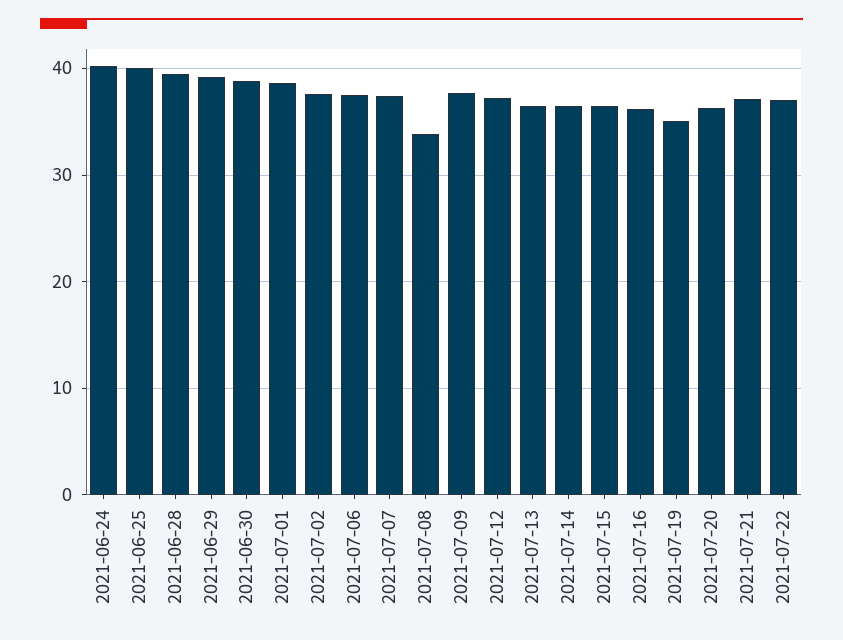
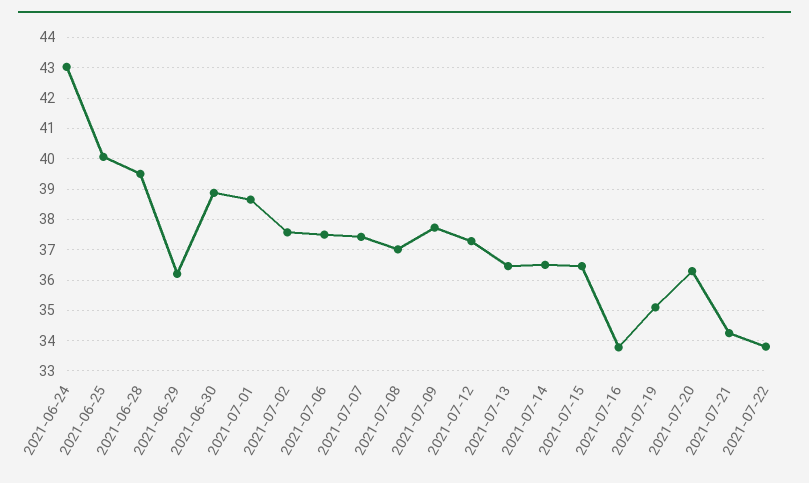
2021-06-24: 40 -> 43
2021-06-29: 39 -> 36.2
2021-07-08: 34 -> 37
2021-07-16: 36 -> 33.8
2021-07-21: 37 -> 34.2
2021-07-22: 37 -> 33.8

